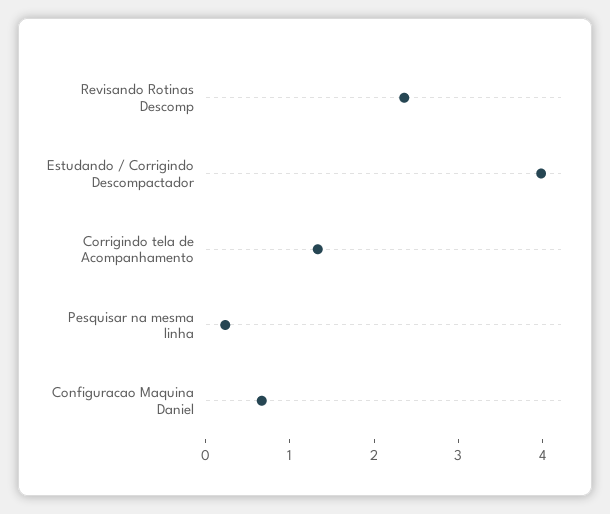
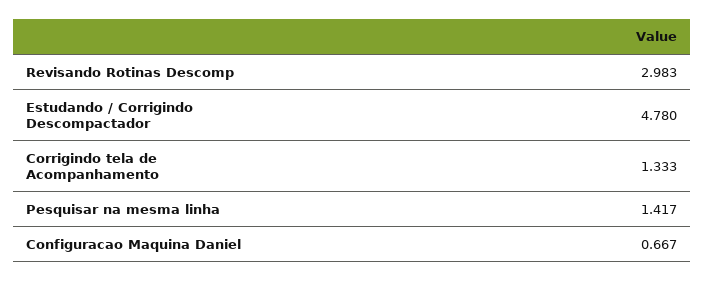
Revisando Rotinas Descomp: 2.4 -> 2.983
Estudando / Corrigindo Descompactador: 4 -> 4.78
Pesquisar na mesma linha: 0.2 -> 1.417

